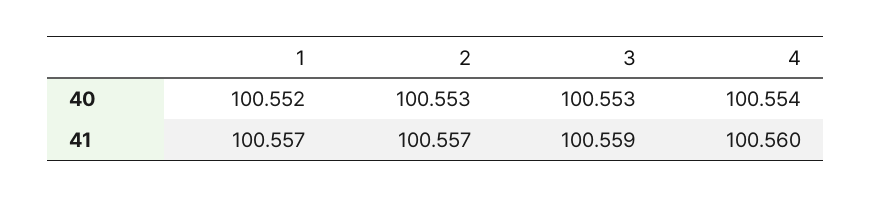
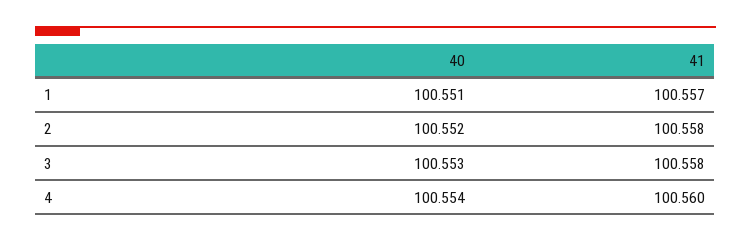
1, 40: 100.552 -> 100.551
2, 40: 100.553 -> 100.552
2, 41: 100.557 -> 100.558
3, 41: 100.559 -> 100.558

